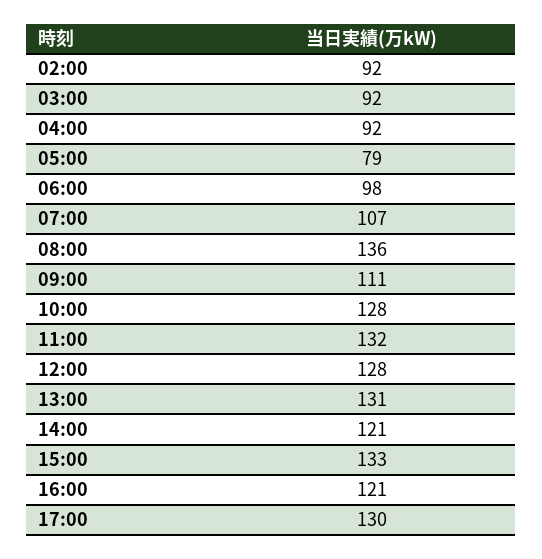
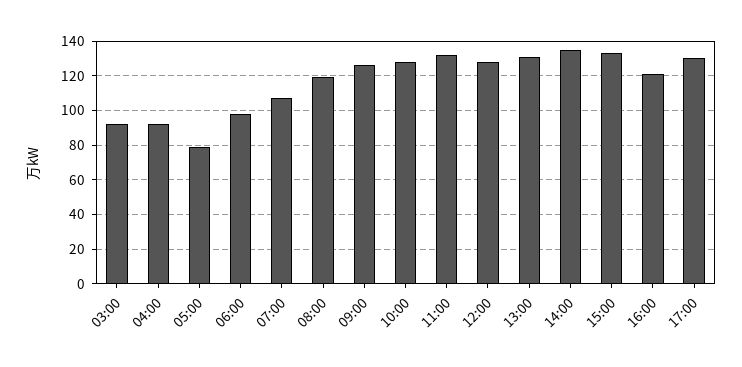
02:00: 92 -> none
08:00: 136 -> 120
09:00: 111 -> 125
14:00: 121 -> 135

